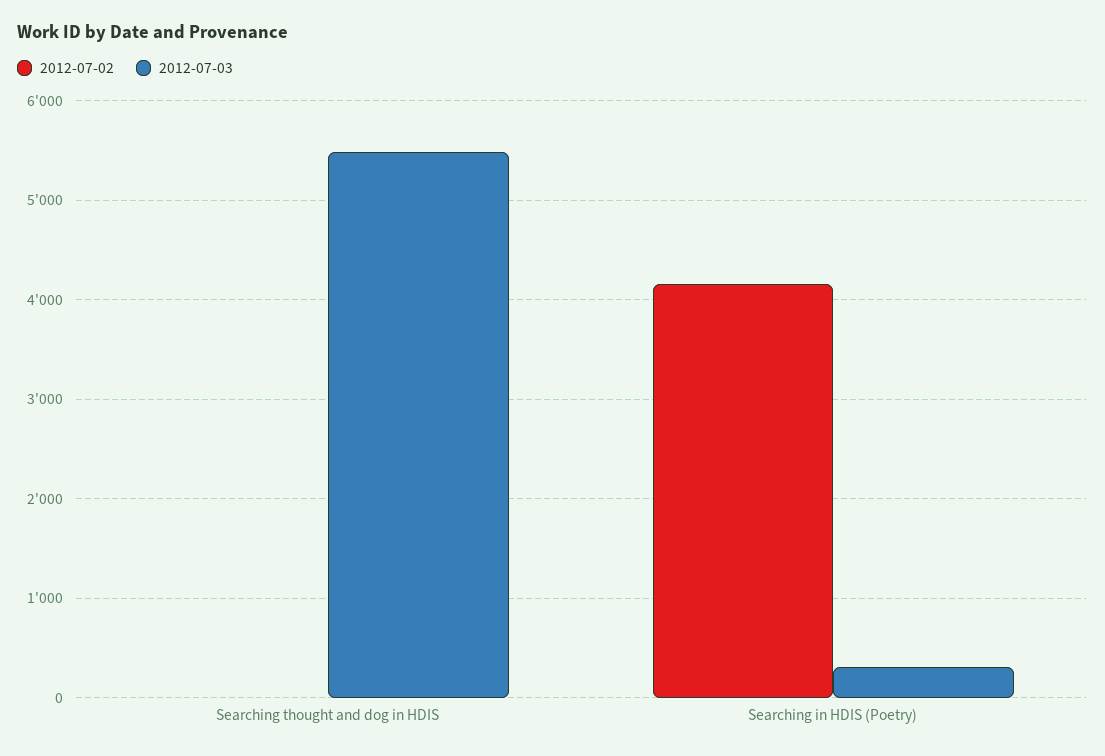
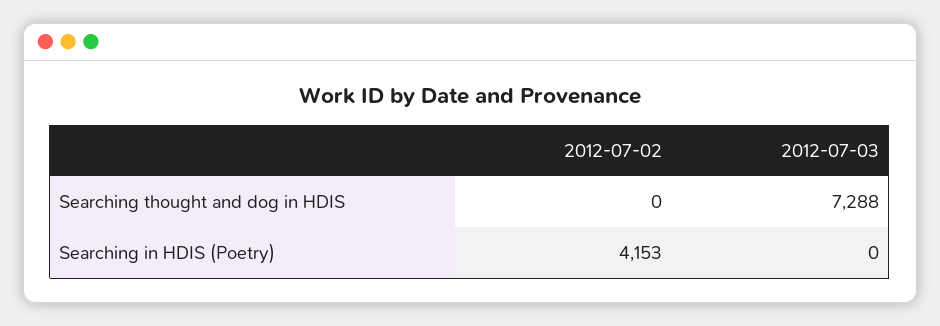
2012-07-03, Searching thought and dog in HDIS: 5500 -> 7288
2012-07-03, Searching in HDIS (Poetry): 300 -> 0

